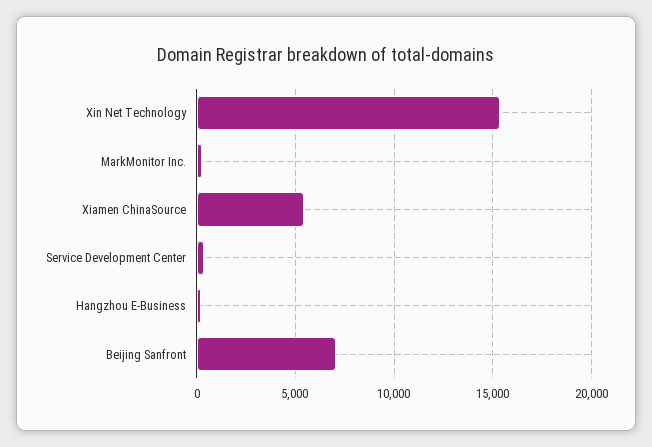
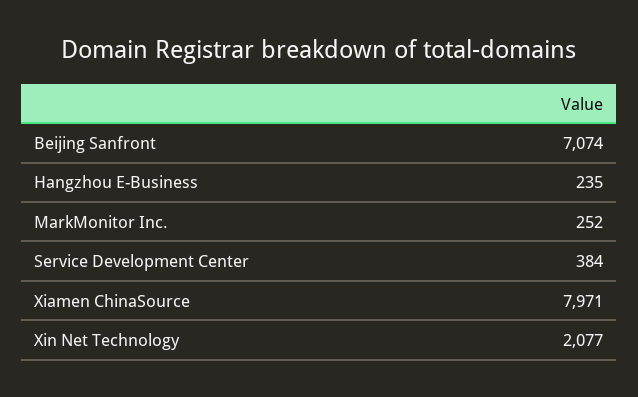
Xin Net Technology: 15500 -> 2077
Xiamen ChinaSource: 5500 -> 7971

